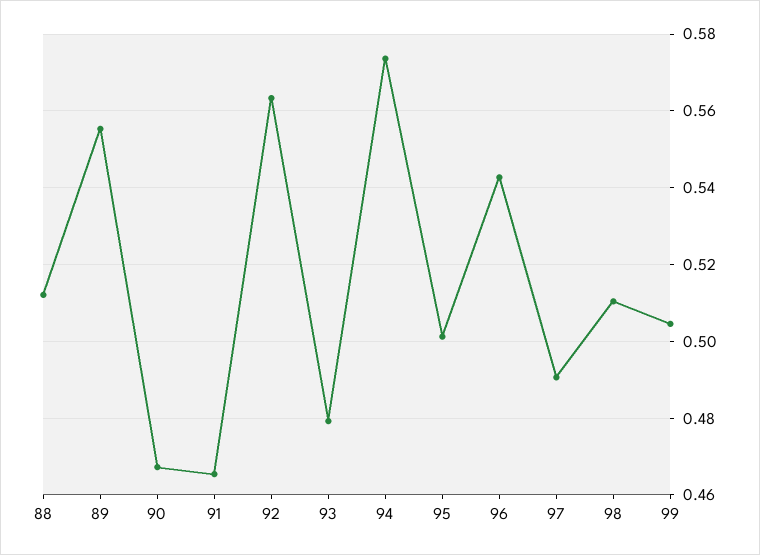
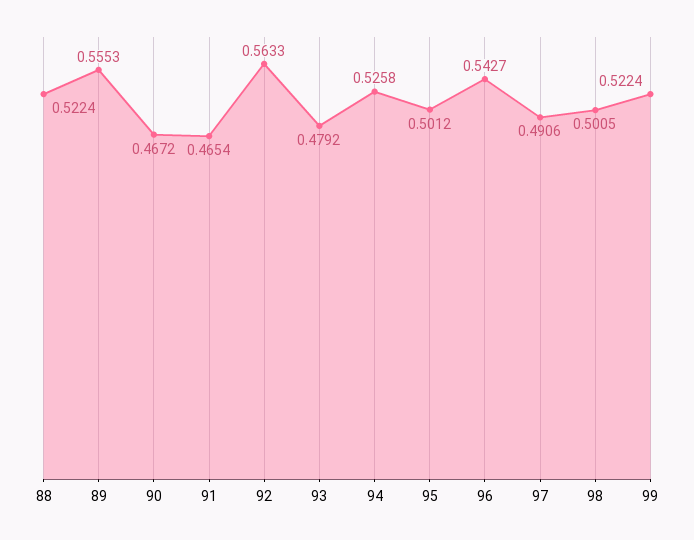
88: 0.512 -> 0.5224
94: 0.574 -> 0.5258
98: 0.51 -> 0.5005
99: 0.504 -> 0.5224

